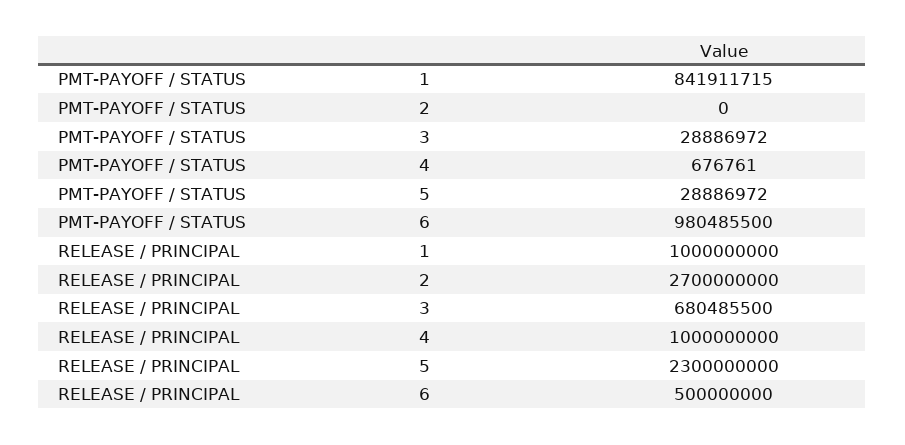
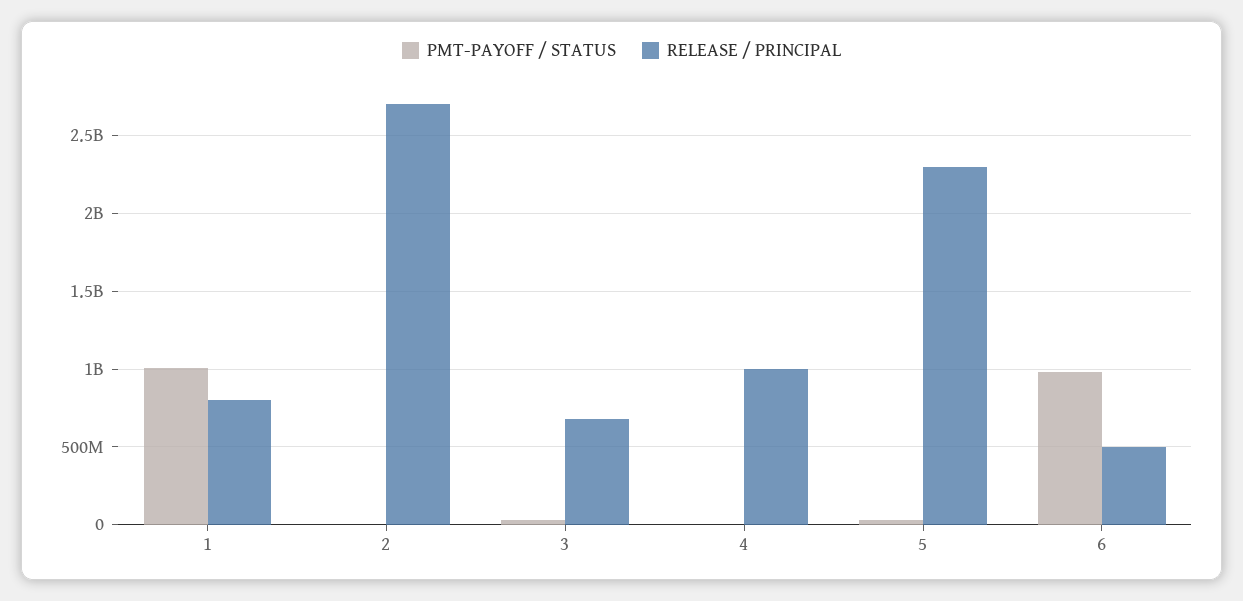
PMT-PAYOFF / STATUS, 1: 841911715 -> 1000000000
RELEASE / PRINCIPAL, 1: 1000000000 -> 800000000

